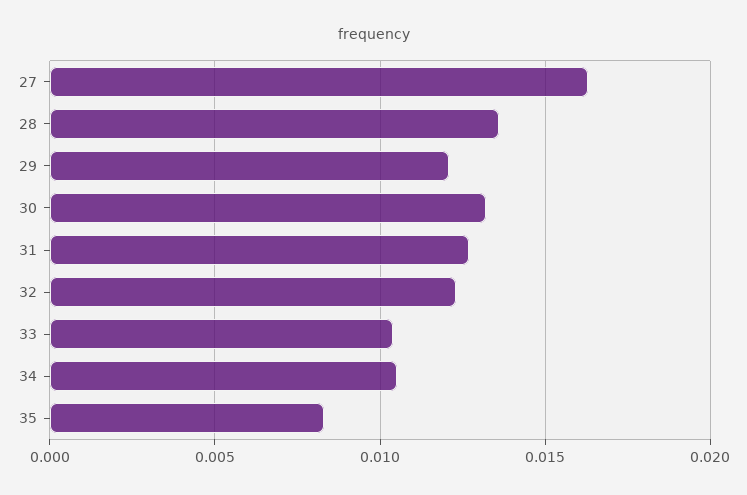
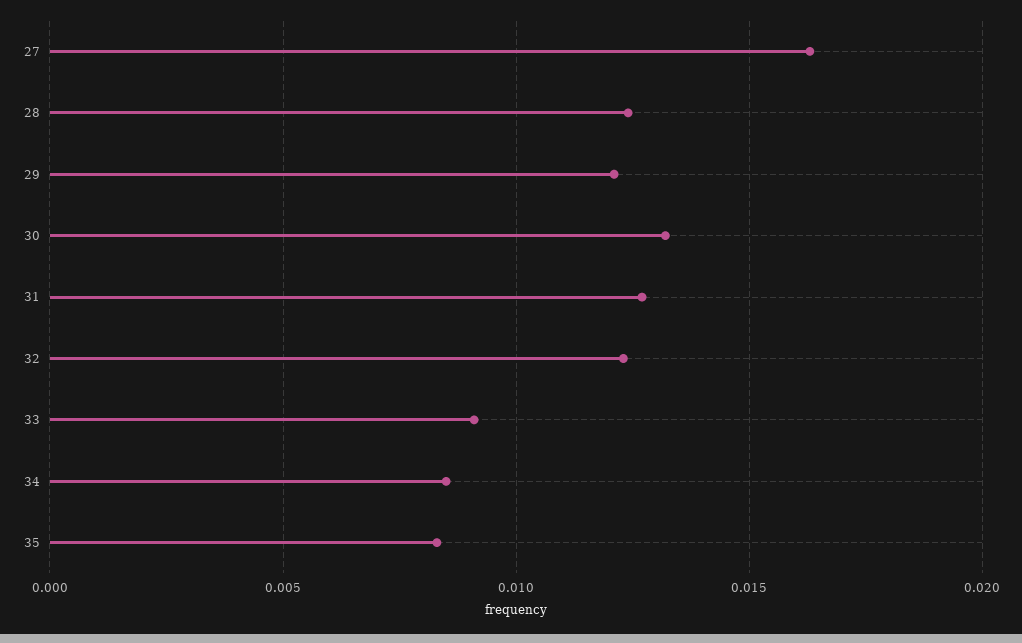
28: 0.0135 -> 0.0125
33: 0.0105 -> 0.009
34: 0.0105 -> 0.0085

